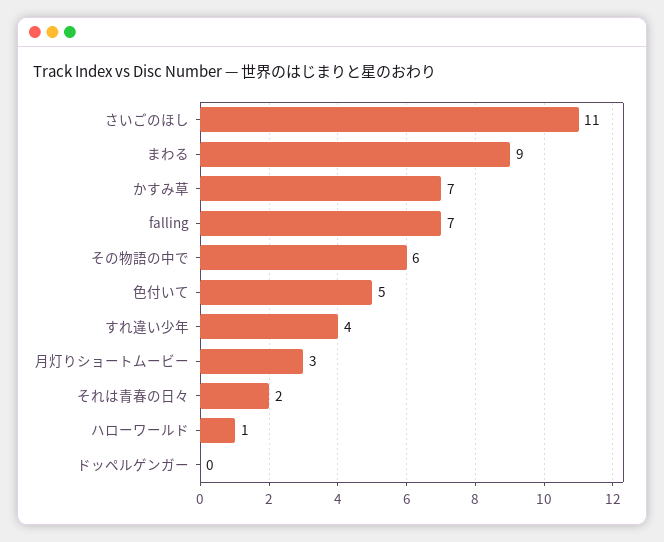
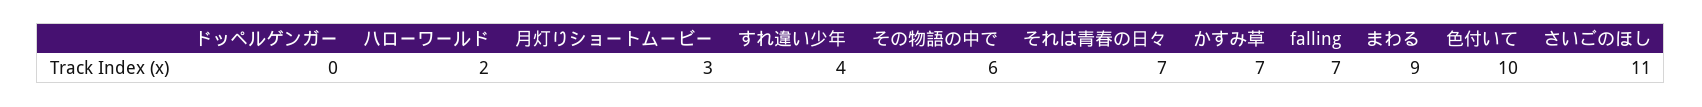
色付いて: 5 -> 10
それは青春の日々: 2 -> 7
ハローワールド: 1 -> 2

